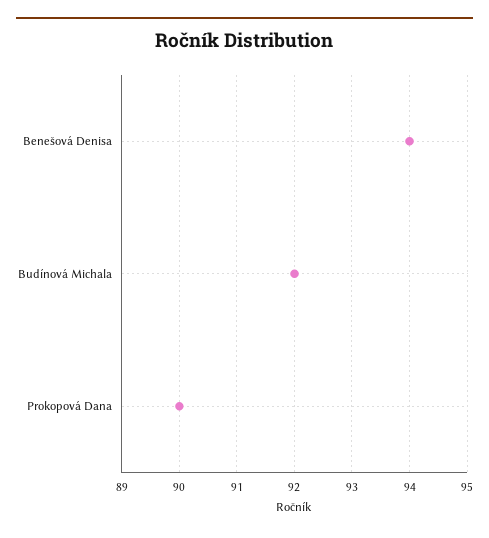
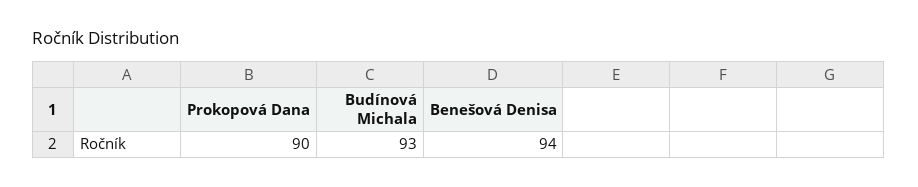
Budínová Michala: 92 -> 93

